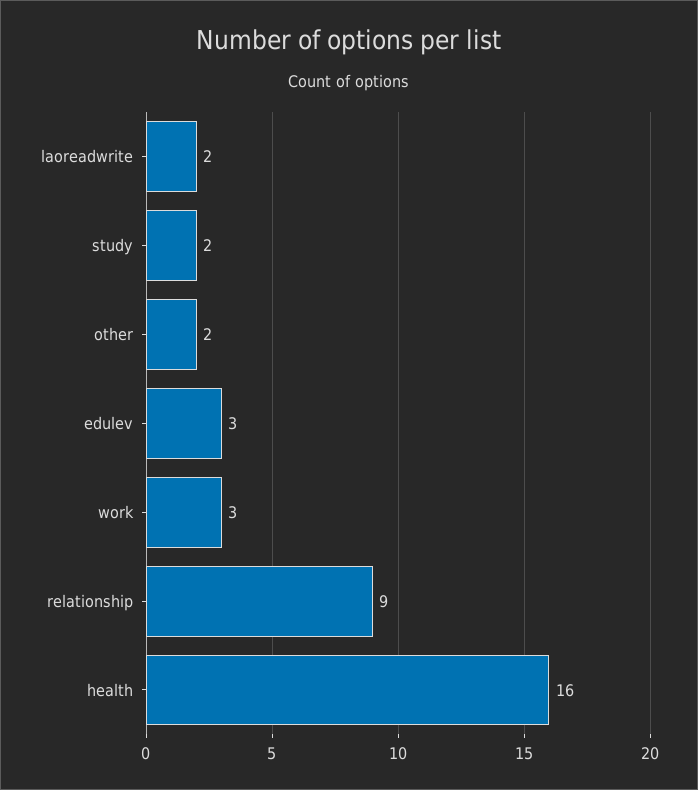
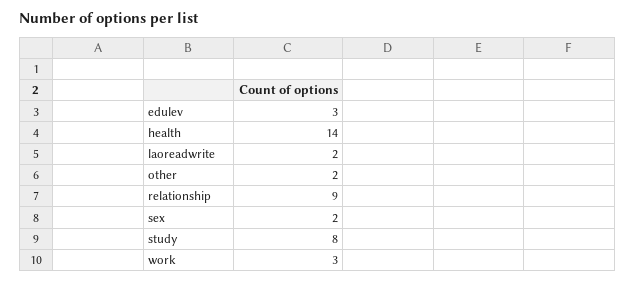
study: 2 -> 8
health: 16 -> 14
sex: none -> 2

